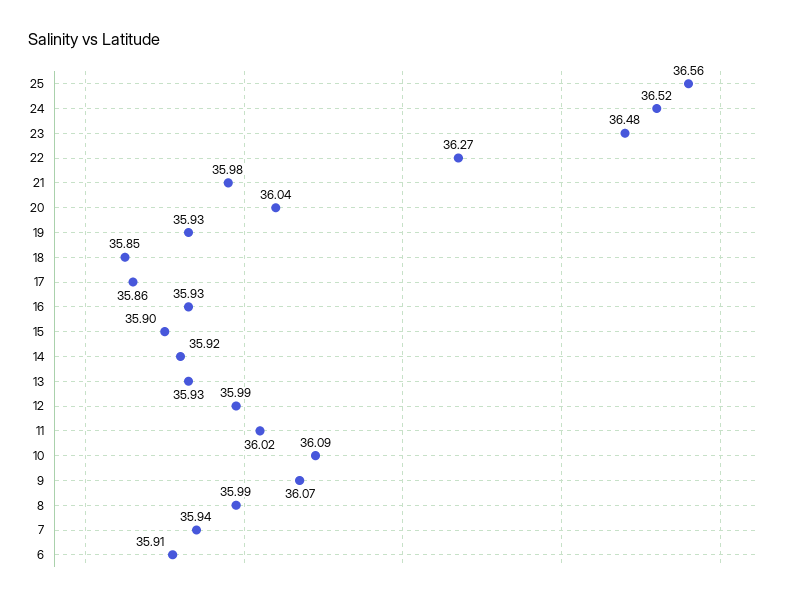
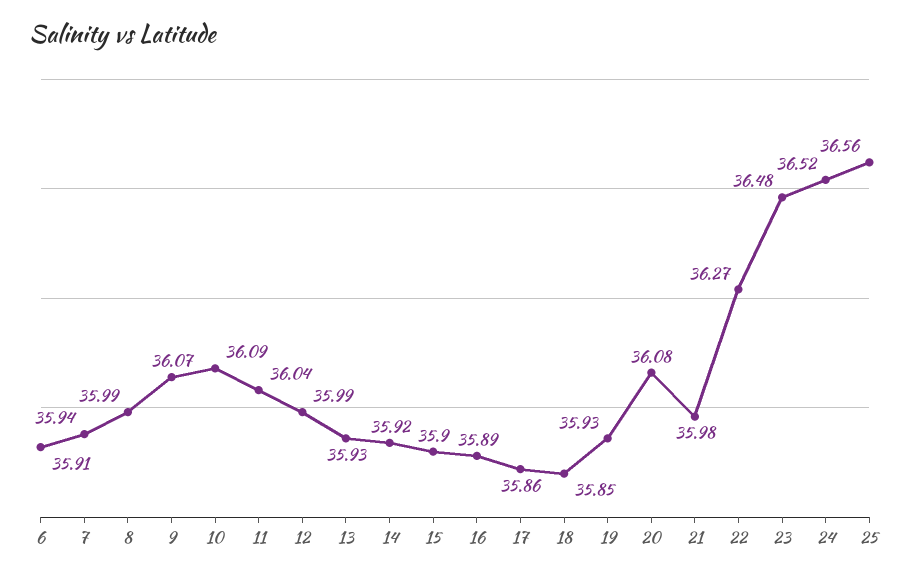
20: 36.04 -> 36.08
16: 35.93 -> 35.89
11: 36.02 -> 36.04

